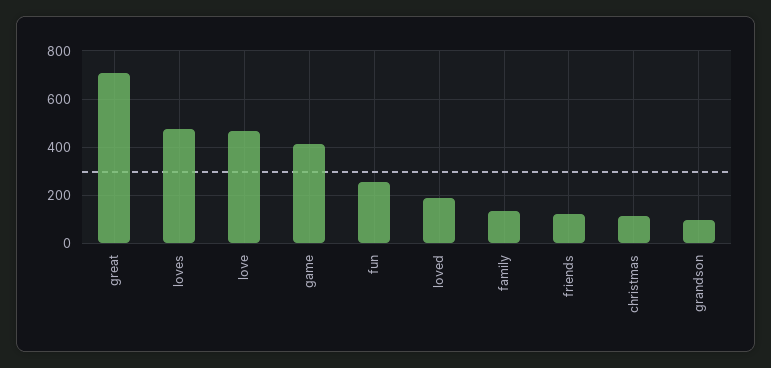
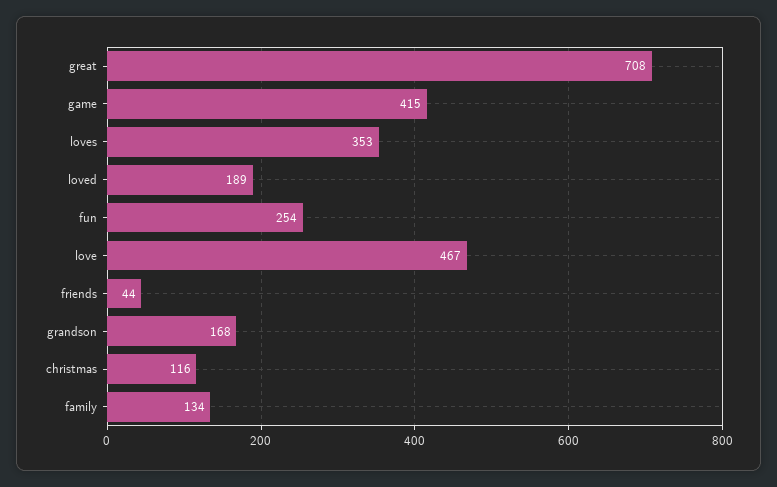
loves: 475 -> 353
friends: 125 -> 44
grandson: 100 -> 168

